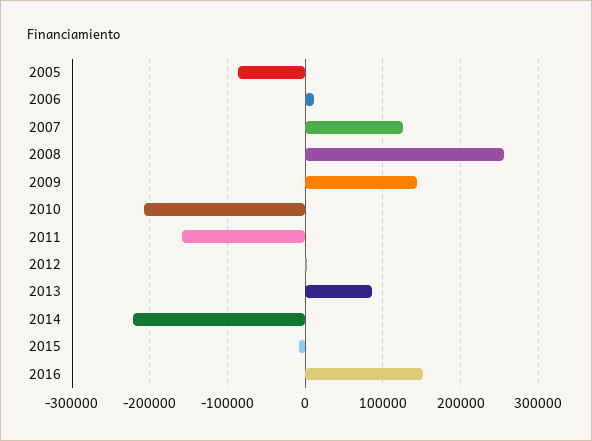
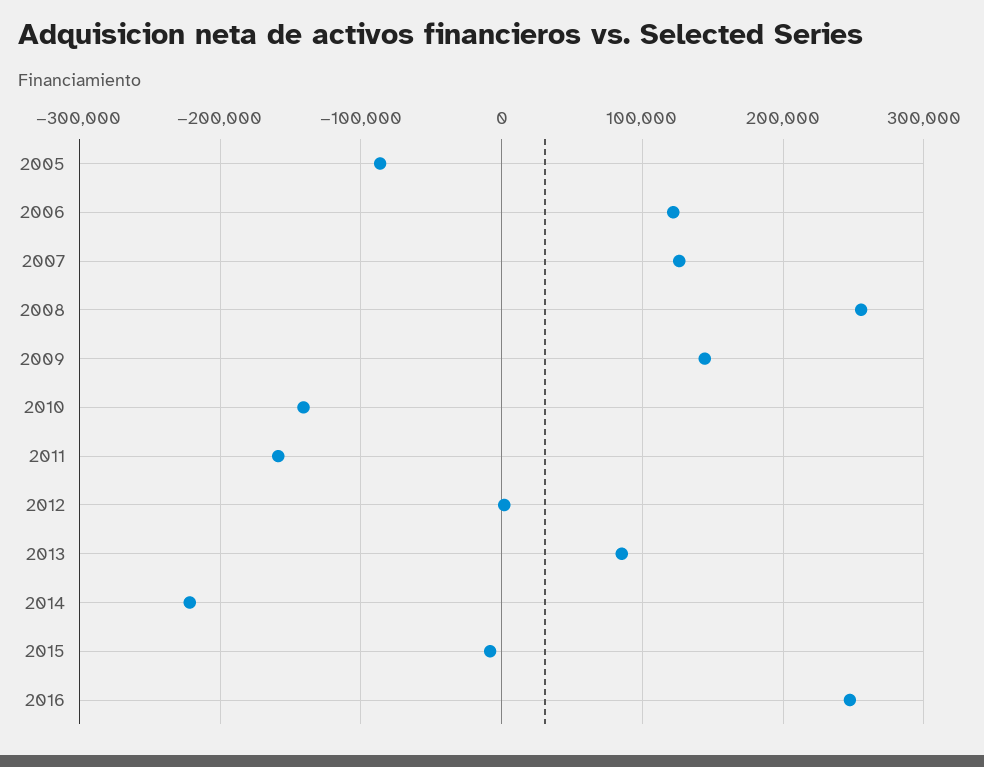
2006: 10000 -> 120000
2010: -210000 -> -140000
2016: 150000 -> 250000

